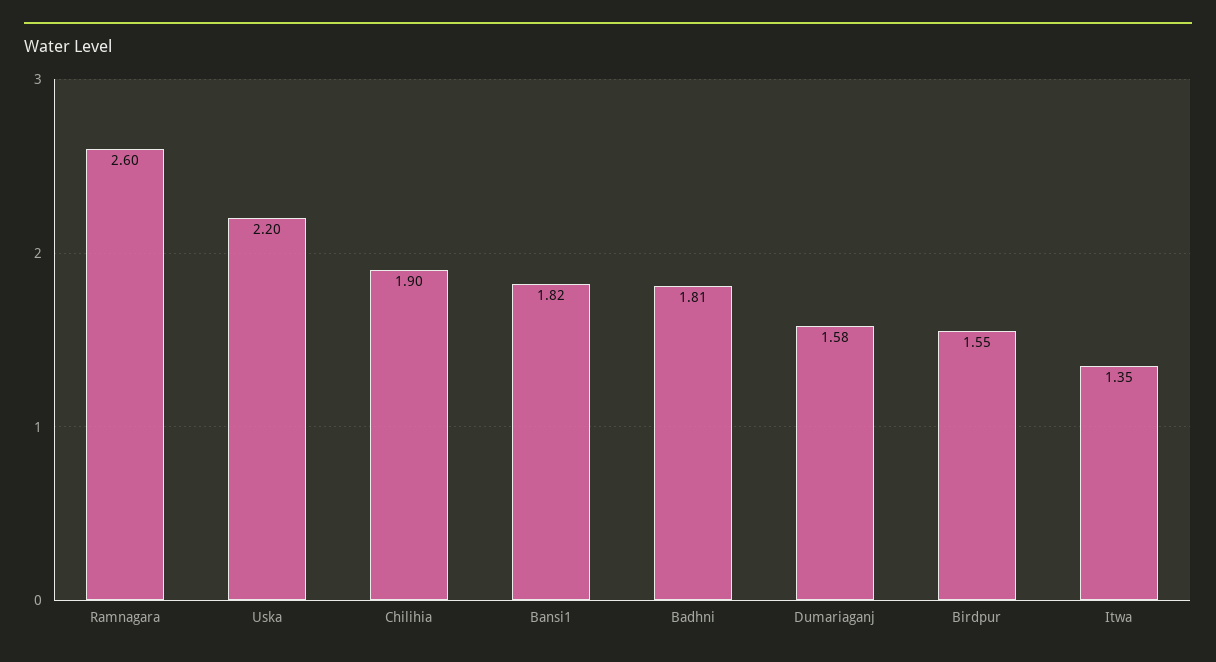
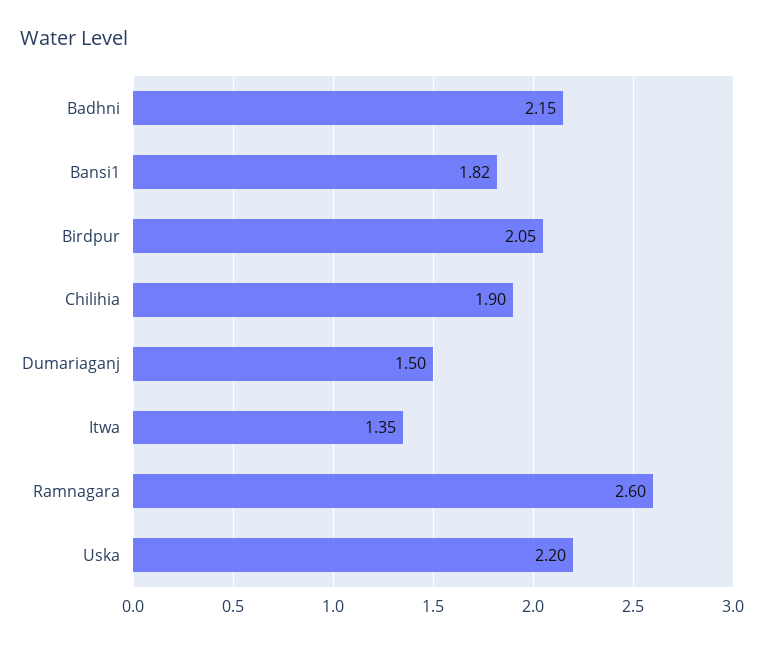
Badhni: 1.81 -> 2.15
Dumariaganj: 1.58 -> 1.5
Birdpur: 1.55 -> 2.05

